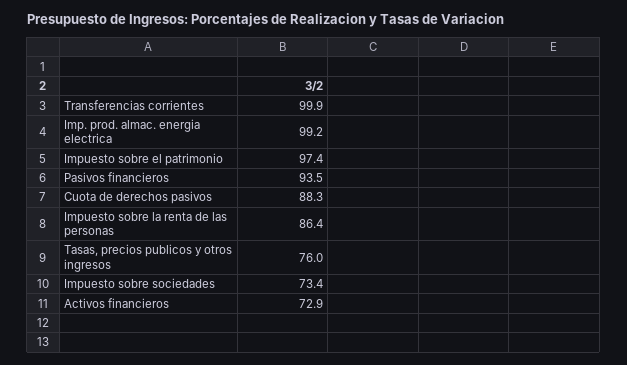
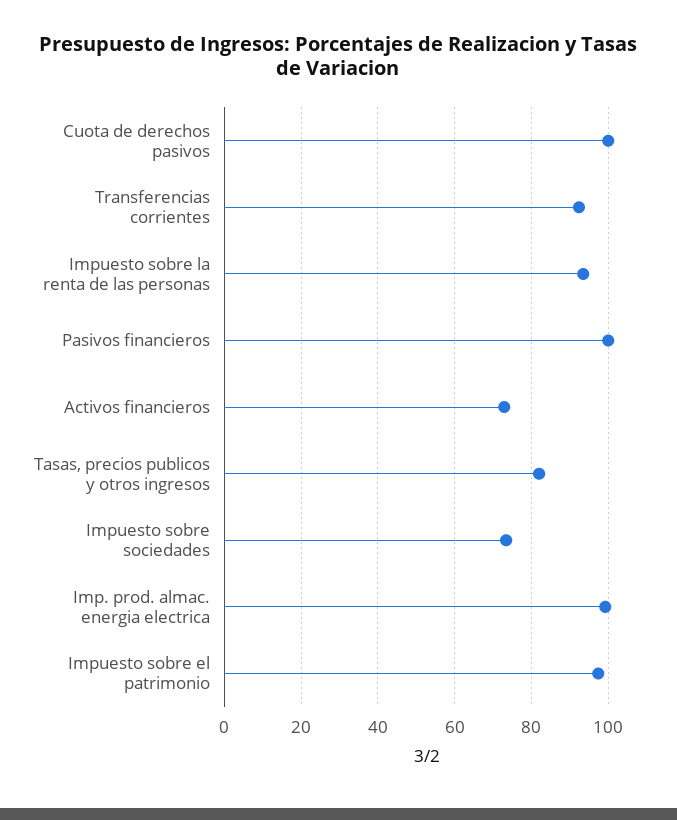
Transferencias corrientes: 99.9 -> 92
Pasivos financieros: 93.5 -> 100
Cuota de derechos pasivos: 88.3 -> 100
Impuesto sobre la renta de las personas: 86.4 -> 94
Tasas, precios publicos y otros ingresos: 76 -> 82

